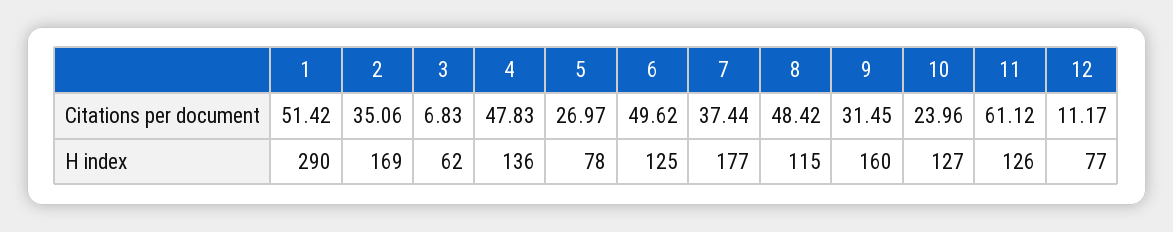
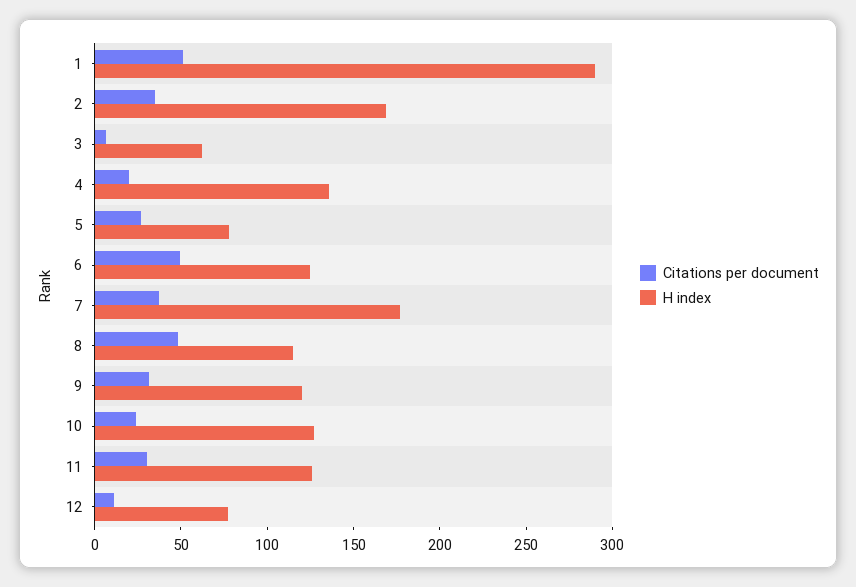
Citations per document, 4: 47.83 -> 20
Citations per document, 11: 61.12 -> 30
H index, 9: 160 -> 120

